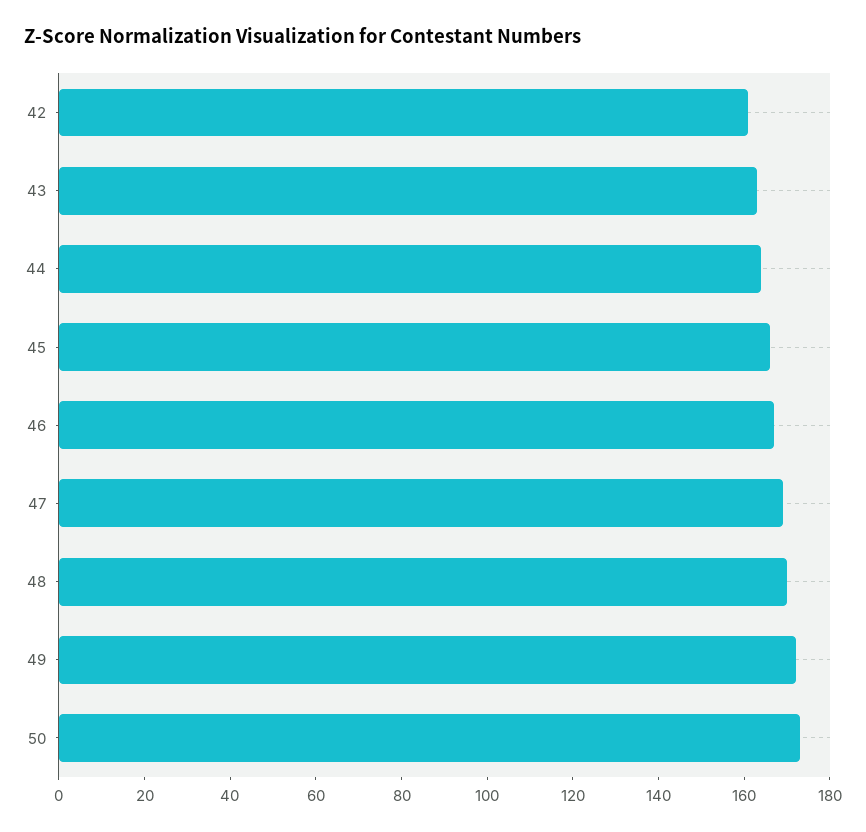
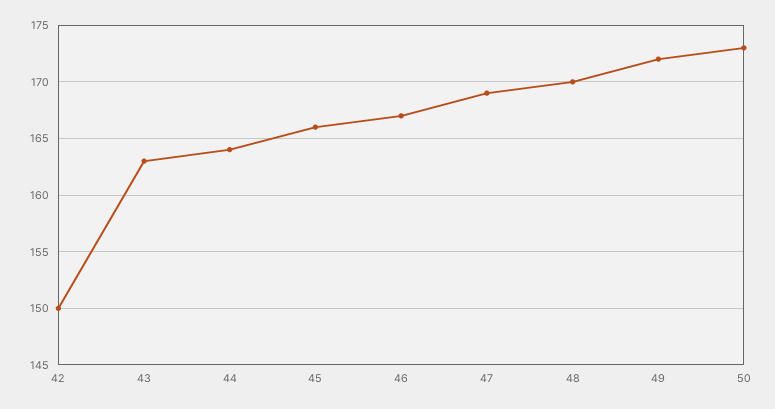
42: 160 -> 150

